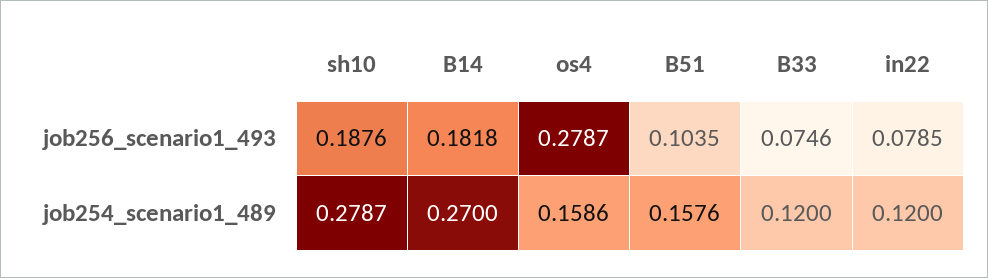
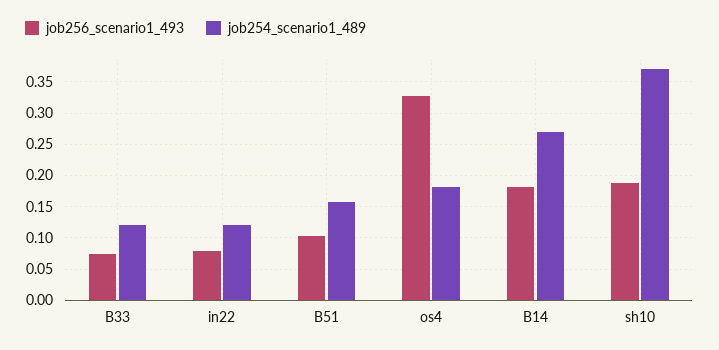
job256_scenario1_493, os4: 0.2787 -> 0.33
job254_scenario1_489, sh10: 0.2787 -> 0.37
job254_scenario1_489, os4: 0.1586 -> 0.18

